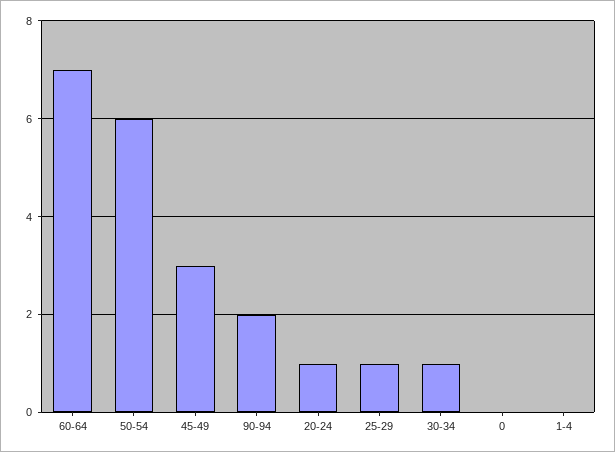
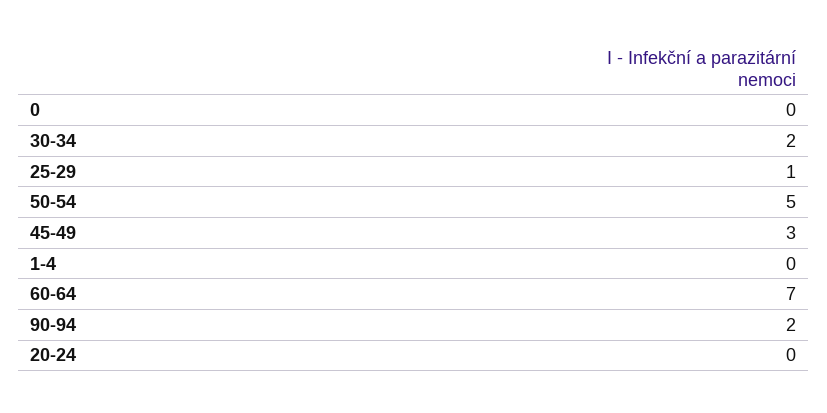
50-54: 6 -> 5
20-24: 1 -> 0
30-34: 1 -> 2

